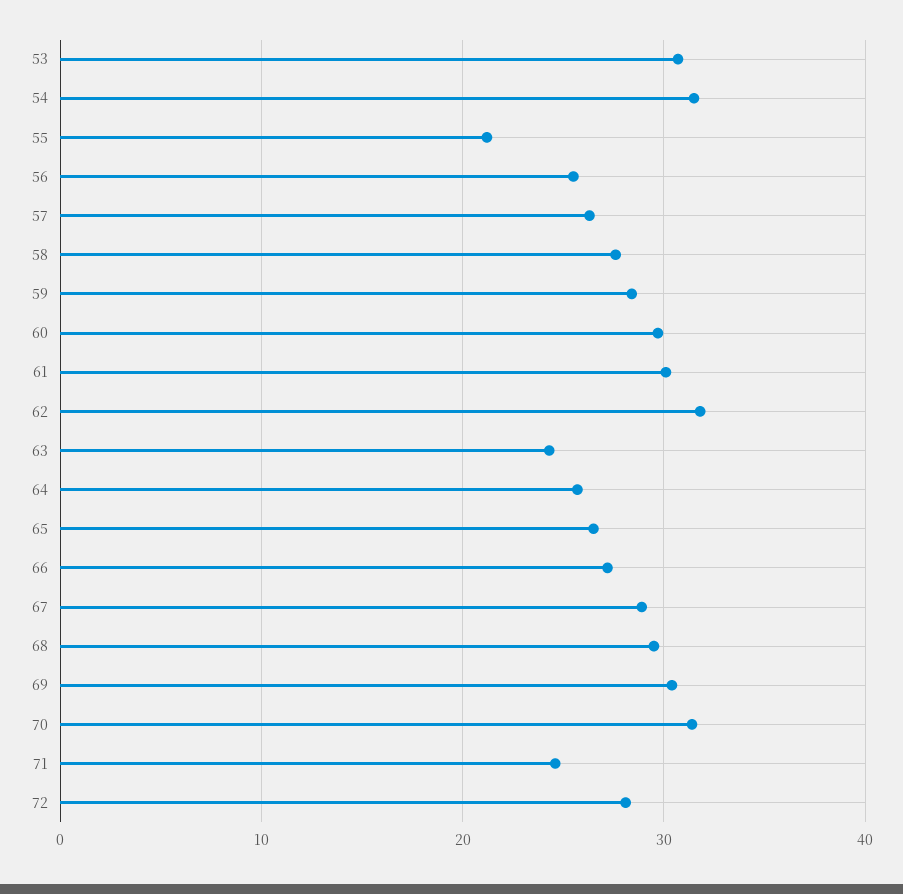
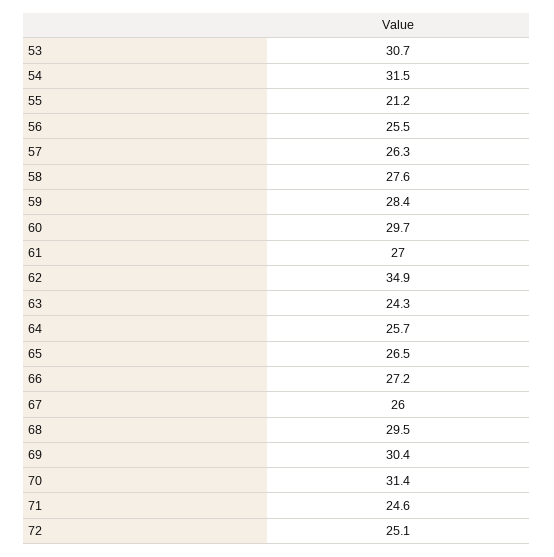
61: 30 -> 27
62: 32 -> 34.9
67: 29 -> 26
72: 28 -> 25.1

